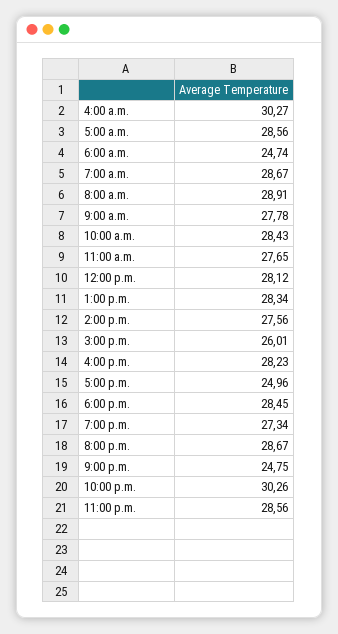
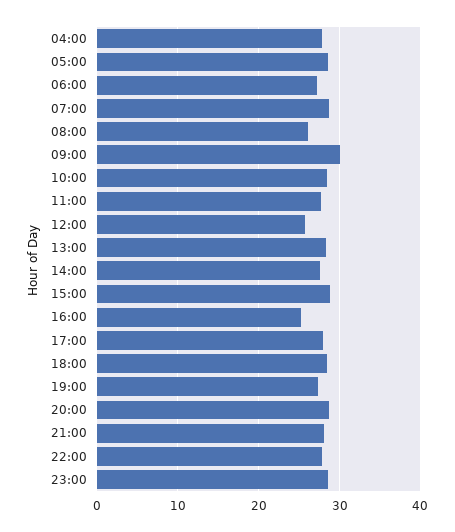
4:00 a.m.: 30.27 -> 28
6:00 a.m.: 24.74 -> 27
8:00 a.m.: 28.91 -> 26
9:00 a.m.: 27.78 -> 30
12:00 p.m.: 28.12 -> 26
3:00 p.m.: 26.01 -> 29
4:00 p.m.: 28.23 -> 25
5:00 p.m.: 24.96 -> 28
9:00 p.m.: 24.75 -> 28
10:00 p.m.: 30.26 -> 28

